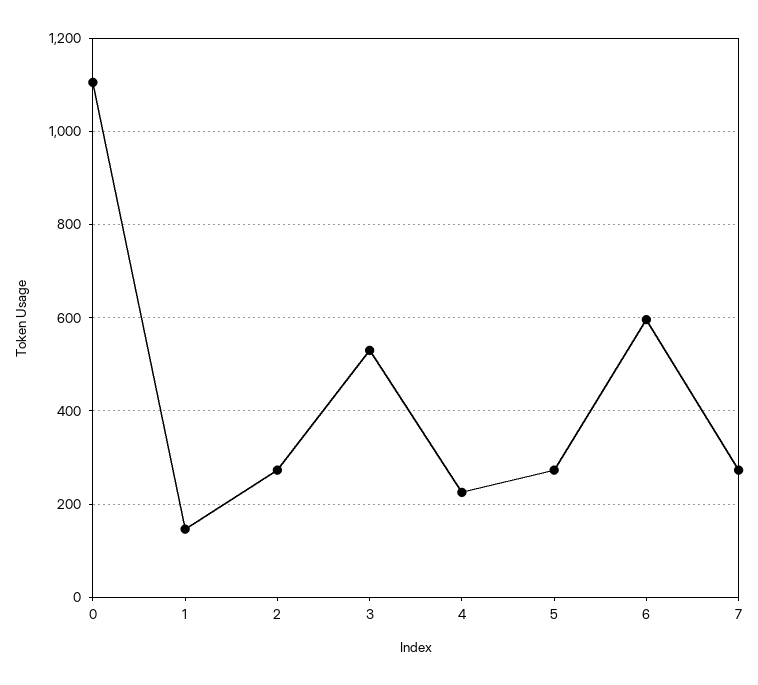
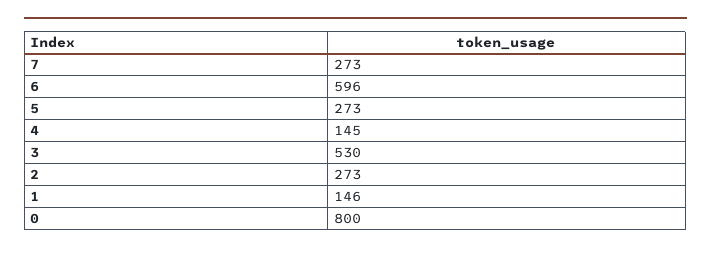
0: 1100 -> 800
4: 220 -> 145

